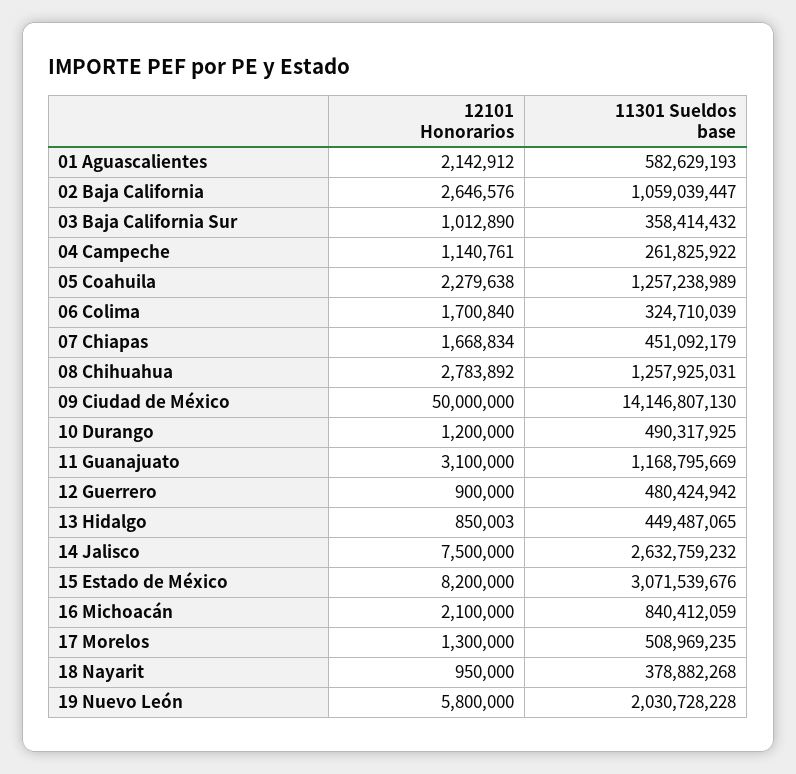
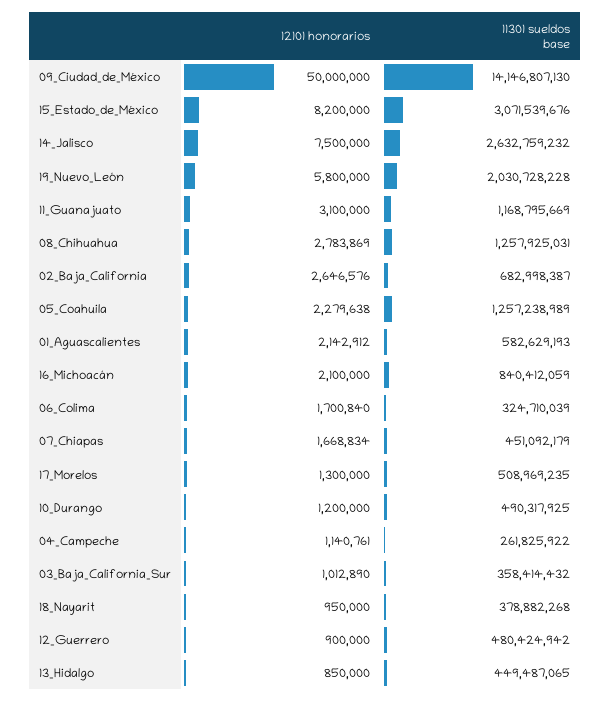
11301 Sueldos base, 02 Baja California: 1059039447 -> 682998387
12101 Honorarios, 08 Chihuahua: 2783892 -> 2783869
12101 Honorarios, 13 Hidalgo: 850003 -> 850000

